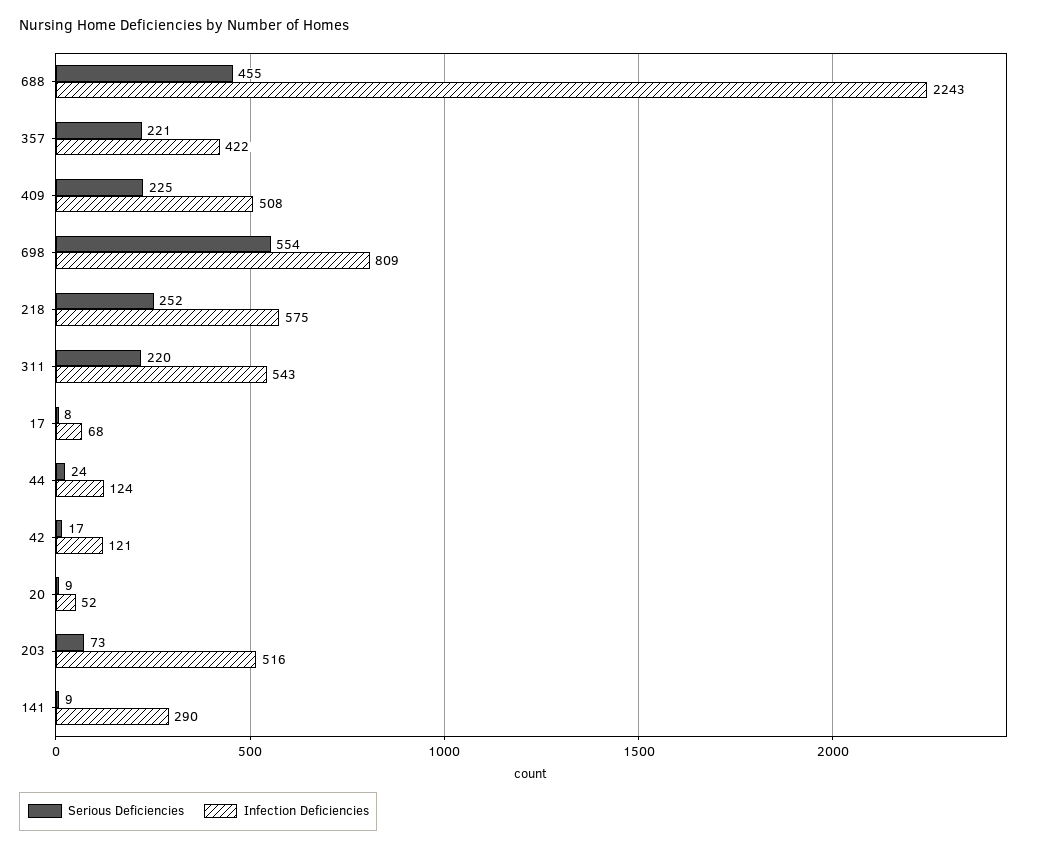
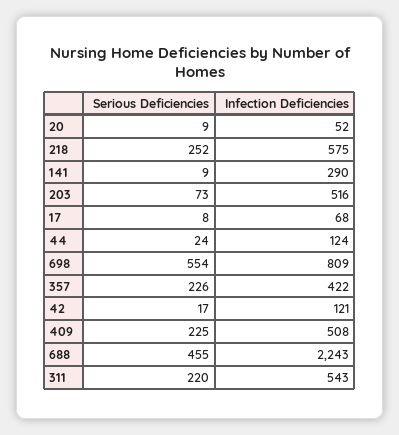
Serious Deficiencies, 357: 221 -> 226

